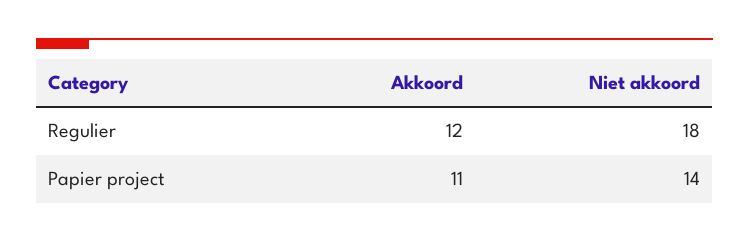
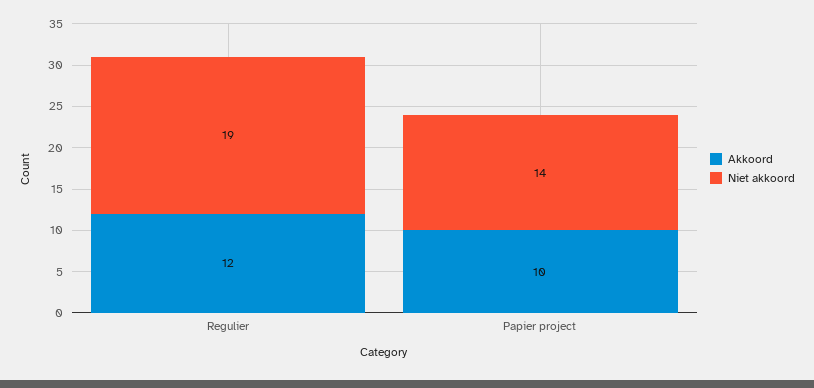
Niet akkoord, Regulier: 18 -> 19
Akkoord, Papier project: 11 -> 10

